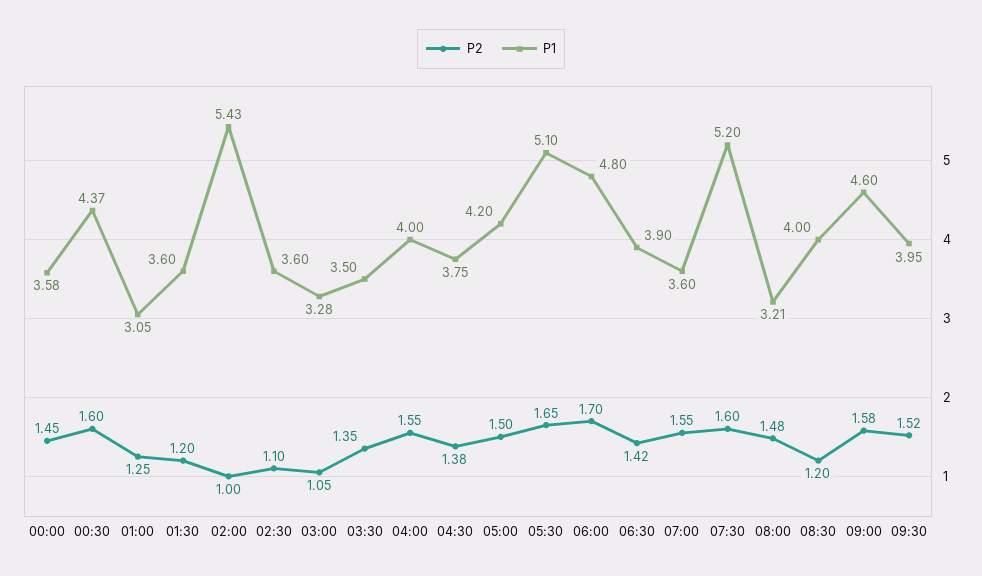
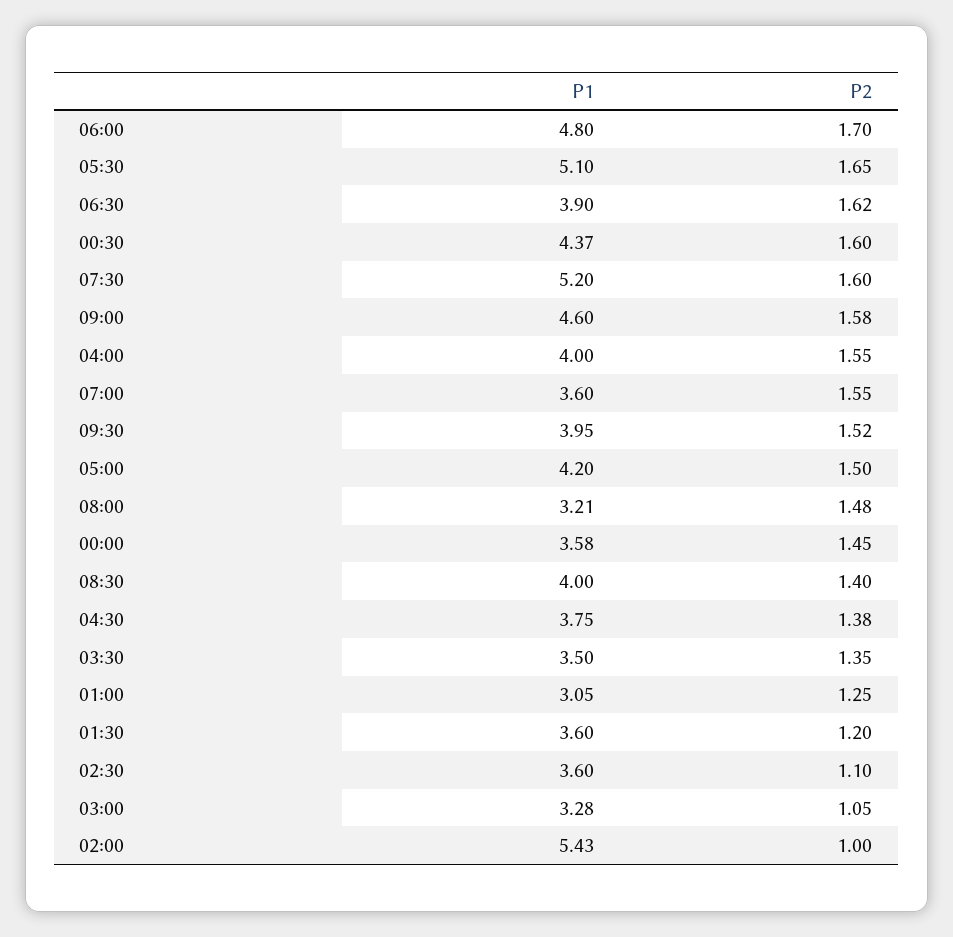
P2, 06:30: 1.42 -> 1.62
P2, 08:30: 1.2 -> 1.4

